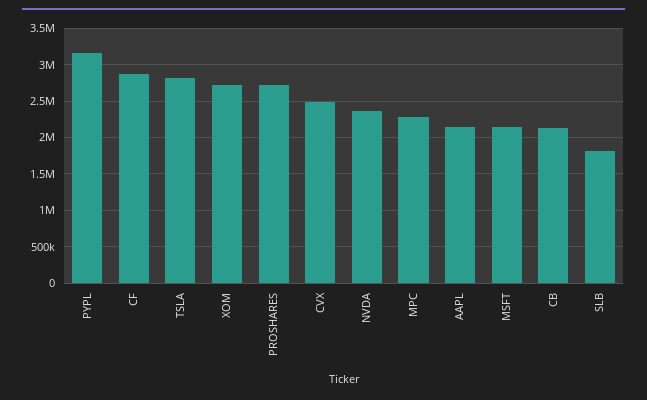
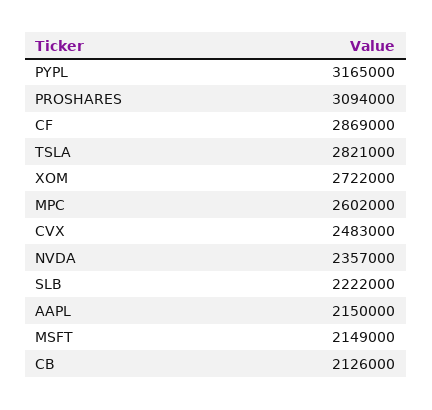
PROSHARES: 2700000 -> 3094000
MPC: 2300000 -> 2602000
SLB: 1800000 -> 2222000

